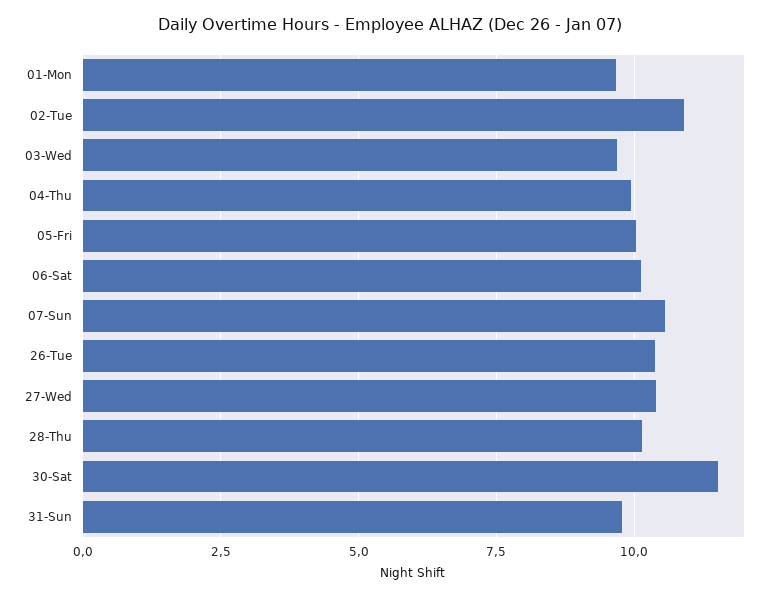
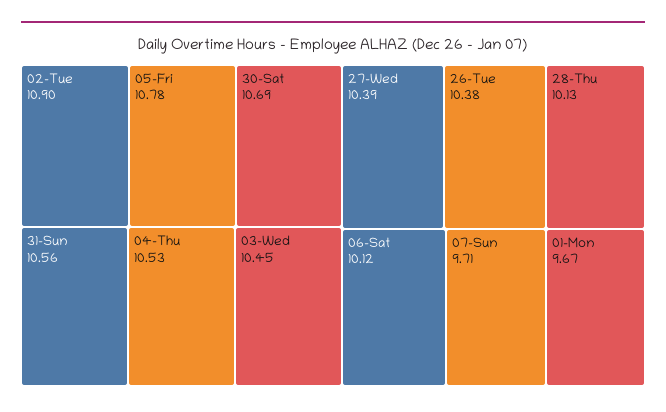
03-Wed: 9.75 -> 10.45
04-Thu: 10 -> 10.53
05-Fri: 10 -> 10.78
07-Sun: 10.5 -> 9.71
30-Sat: 11.5 -> 10.69
31-Sun: 9.75 -> 10.56

